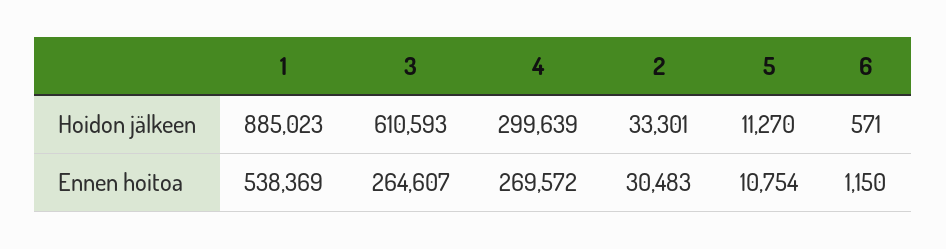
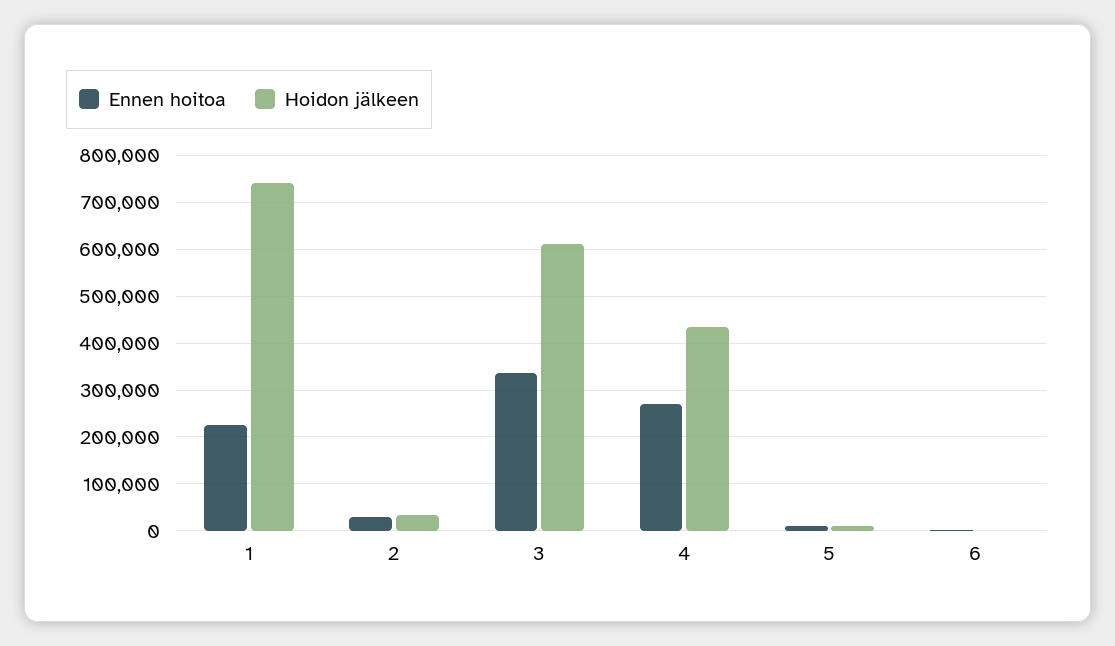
Hoidon jälkeen, 1: 885023 -> 740000
Hoidon jälkeen, 4: 299639 -> 440000
Ennen hoitoa, 1: 538369 -> 220000
Ennen hoitoa, 3: 264607 -> 340000

